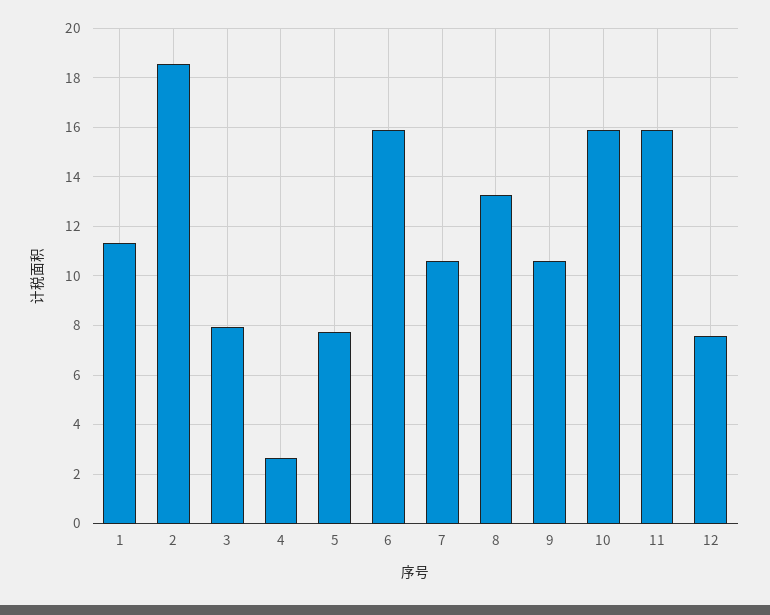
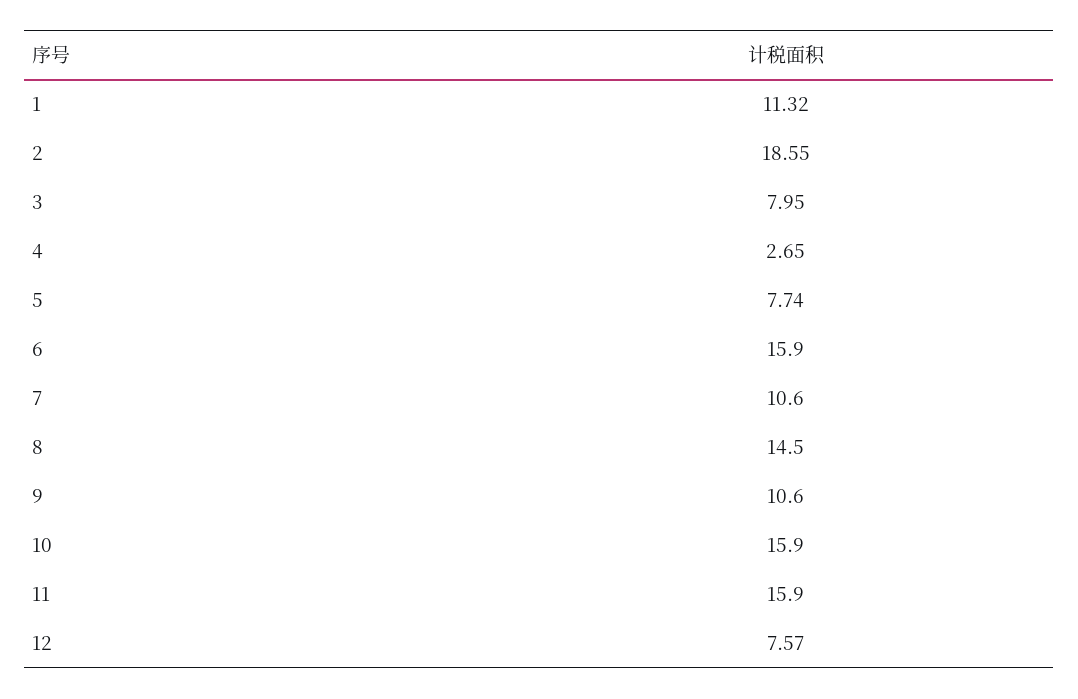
8: 13.25 -> 14.5

